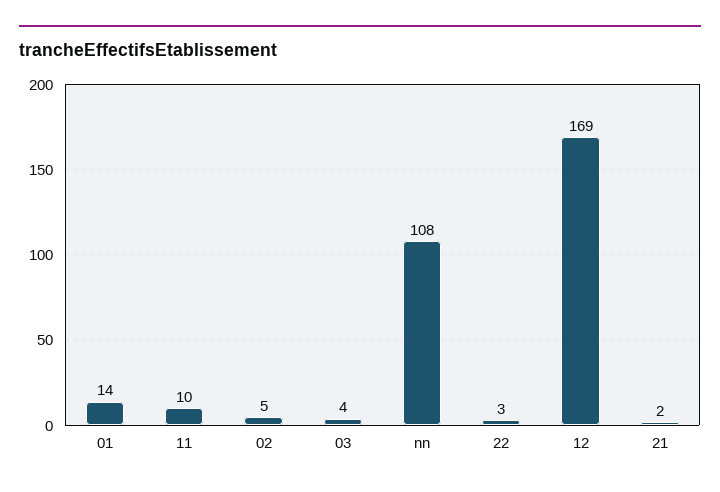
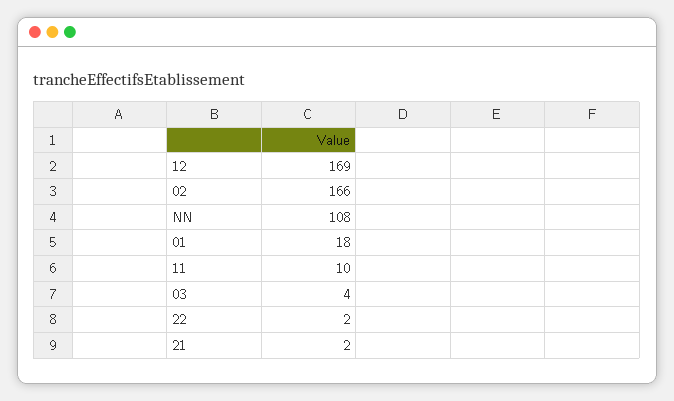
01: 14 -> 18
02: 5 -> 166
22: 3 -> 2

